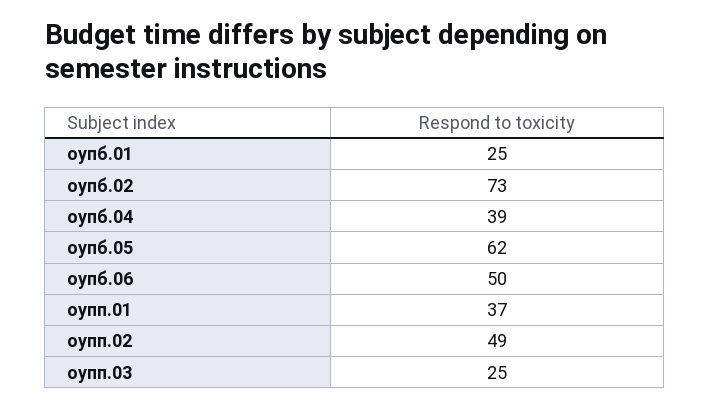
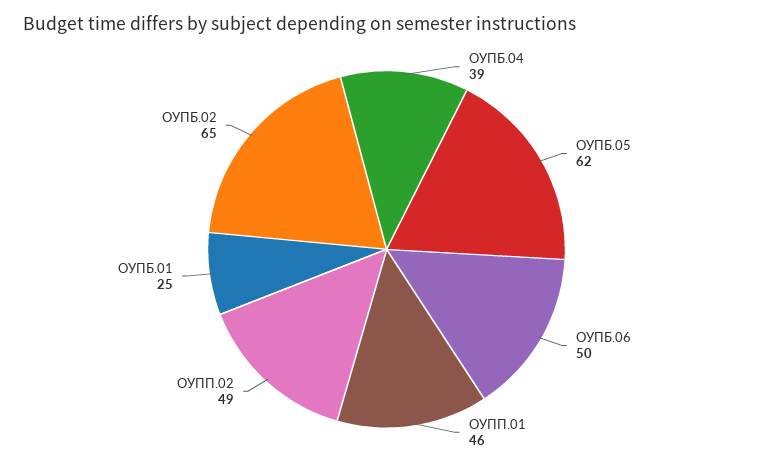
оупб.02: 73 -> 65
оупп.01: 37 -> 46
оупп.03: 25 -> none

